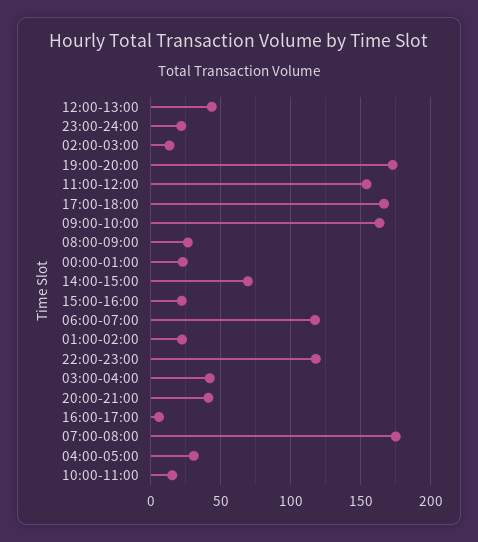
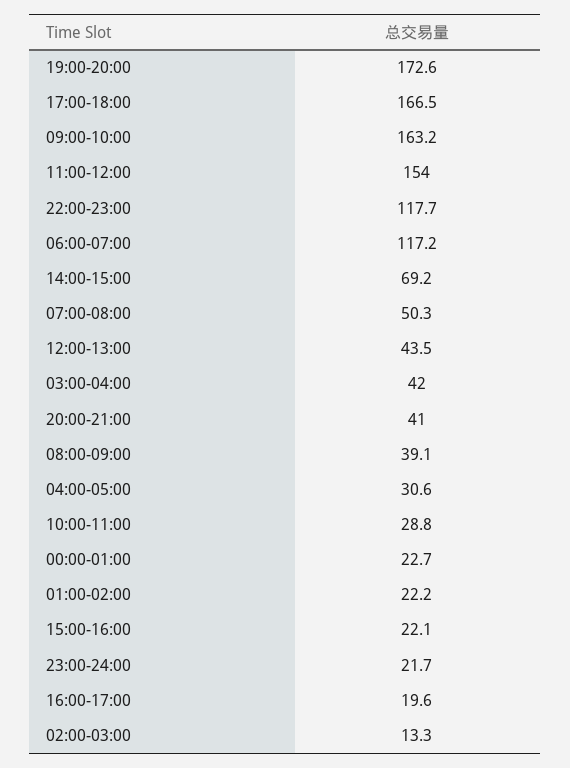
08:00-09:00: 25 -> 39.1
16:00-17:00: 5 -> 19.6
07:00-08:00: 175 -> 50.3
10:00-11:00: 15 -> 28.8

